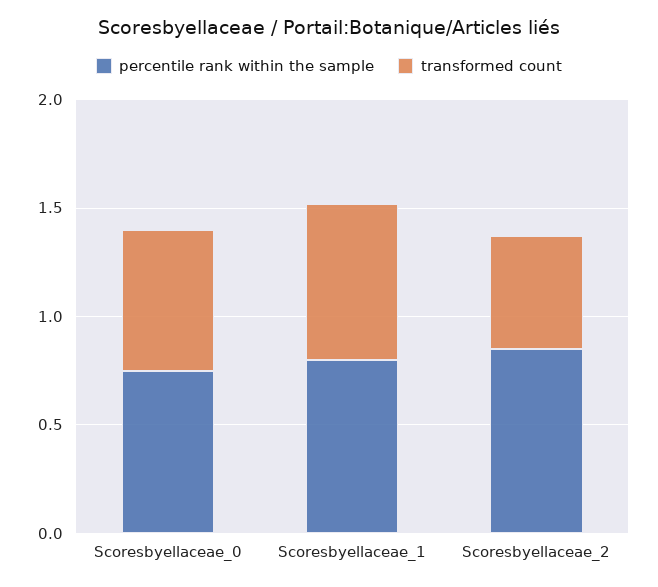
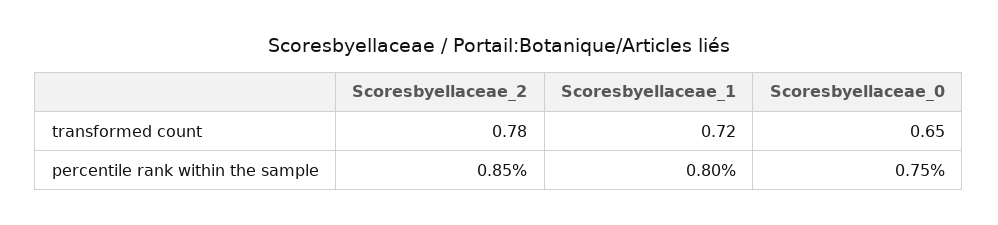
transformed count, Scoresbyellaceae_2: 0.5 -> 0.78

